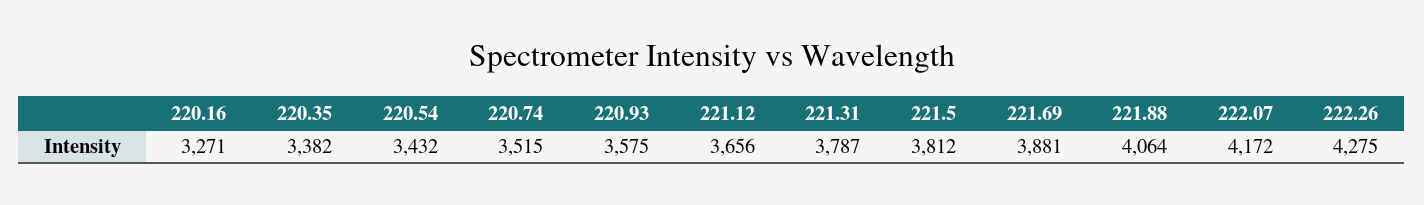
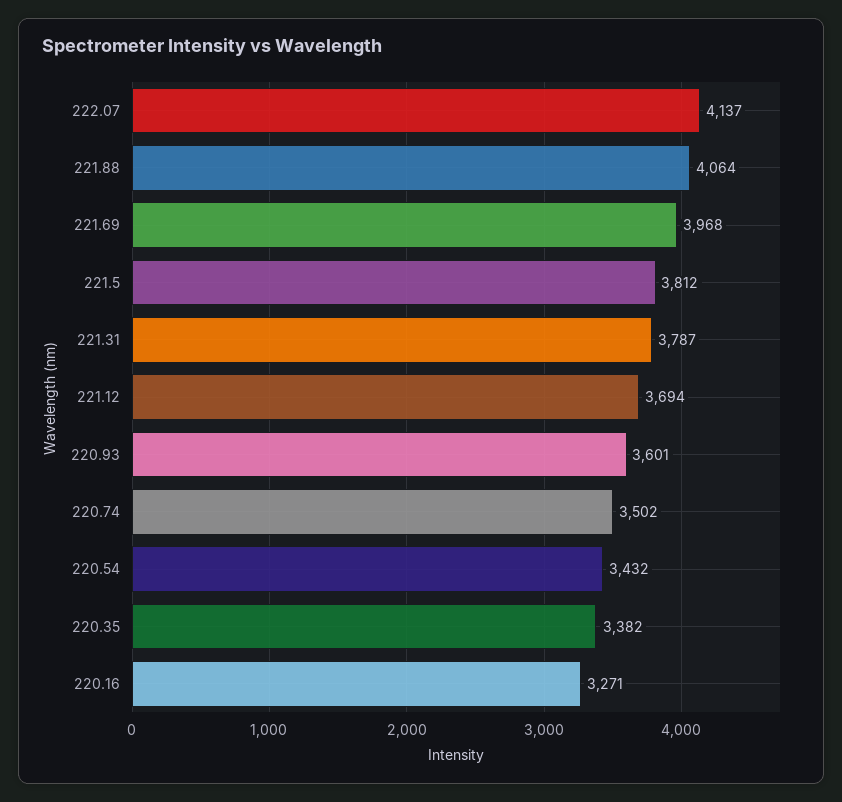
220.74: 3515 -> 3502
220.93: 3575 -> 3601
221.12: 3656 -> 3694
221.69: 3881 -> 3968
222.07: 4172 -> 4137
222.26: 4275 -> none

